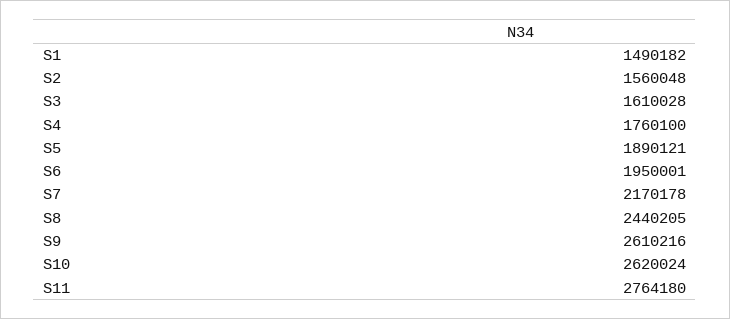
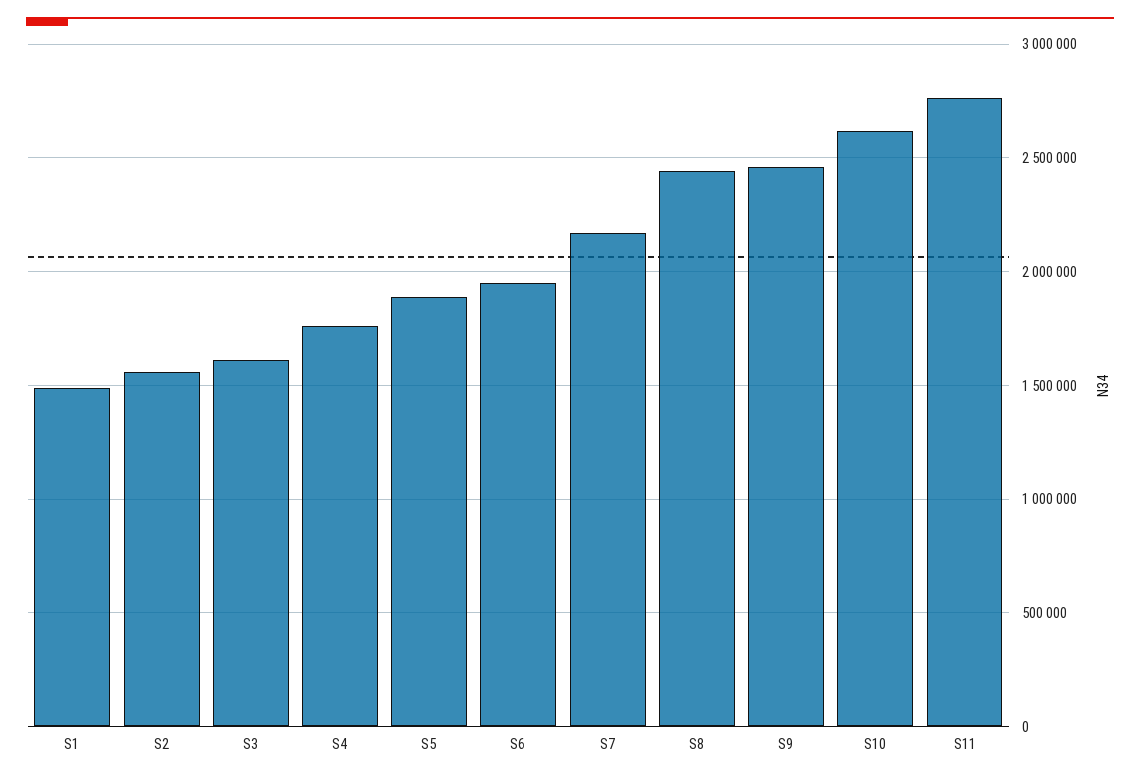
S9: 2610216 -> 2450000

